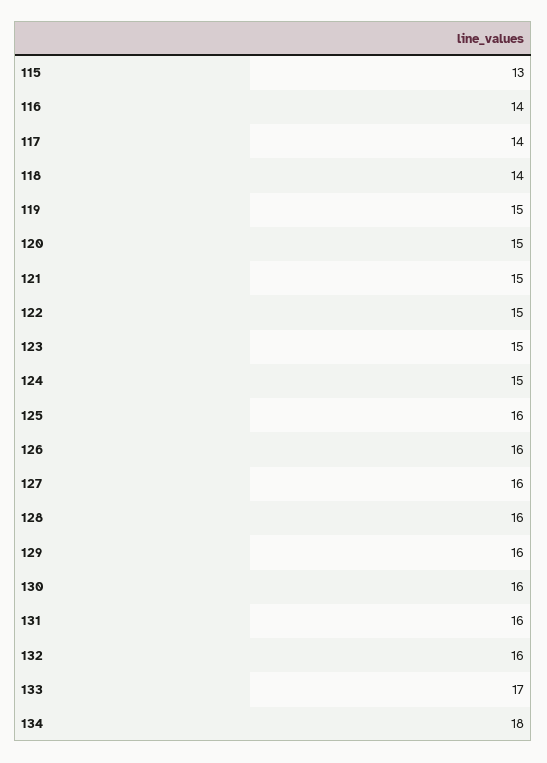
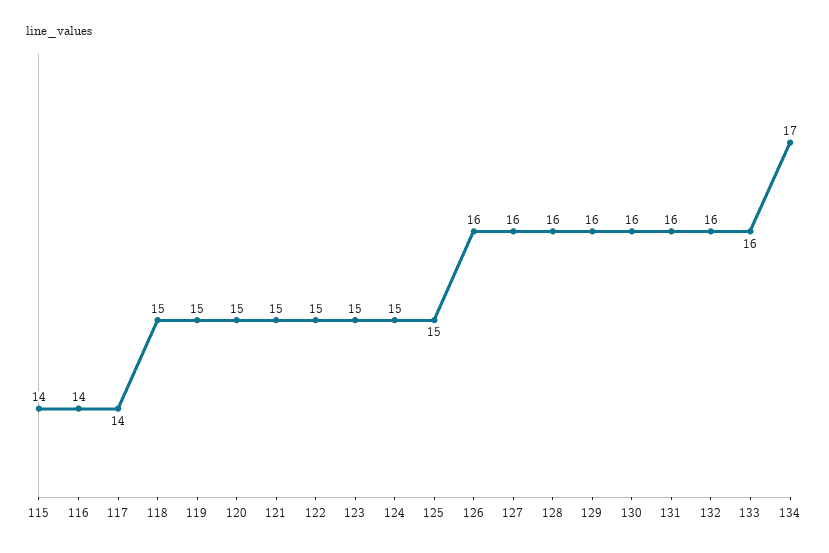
115: 13 -> 14
118: 14 -> 15
125: 16 -> 15
133: 17 -> 16
134: 18 -> 17

